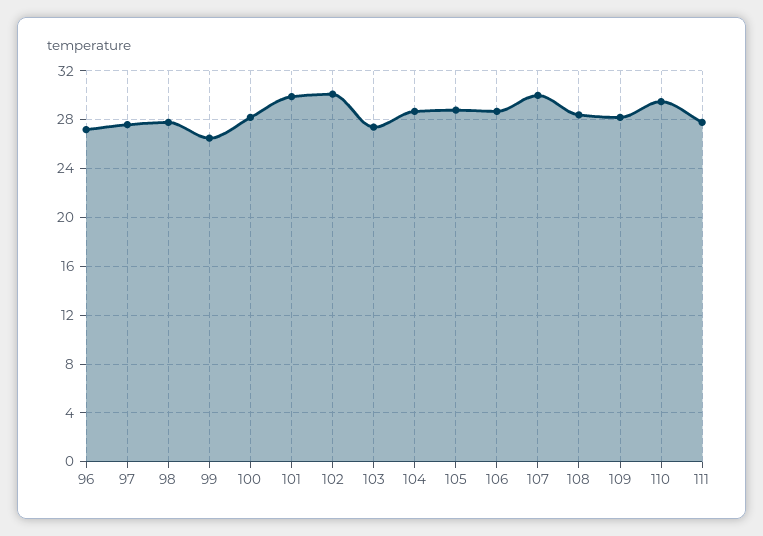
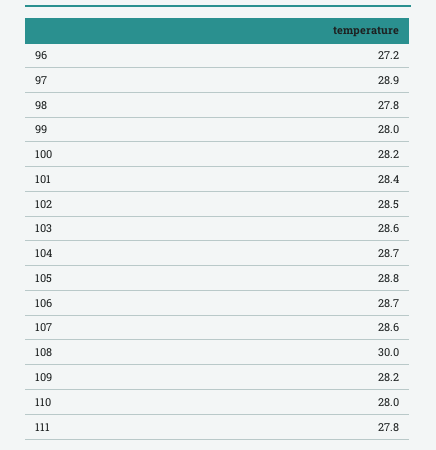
97: 27.5 -> 28.9
99: 26.5 -> 28
101: 30 -> 28.4
102: 30 -> 28.5
103: 27.5 -> 28.6
107: 30 -> 28.6
108: 28.5 -> 30
110: 29.5 -> 28

